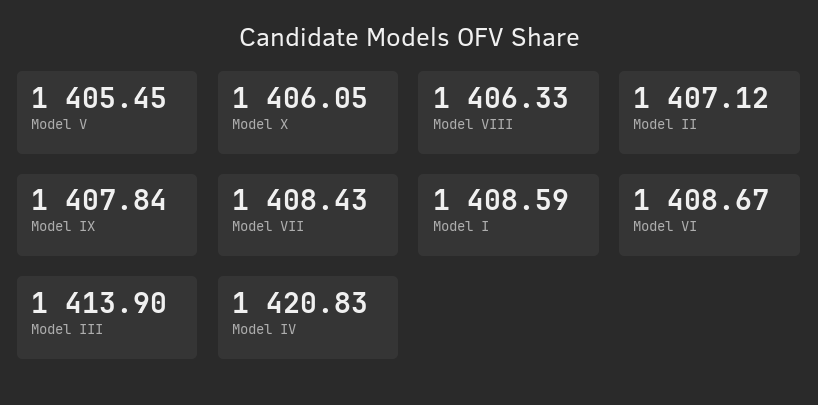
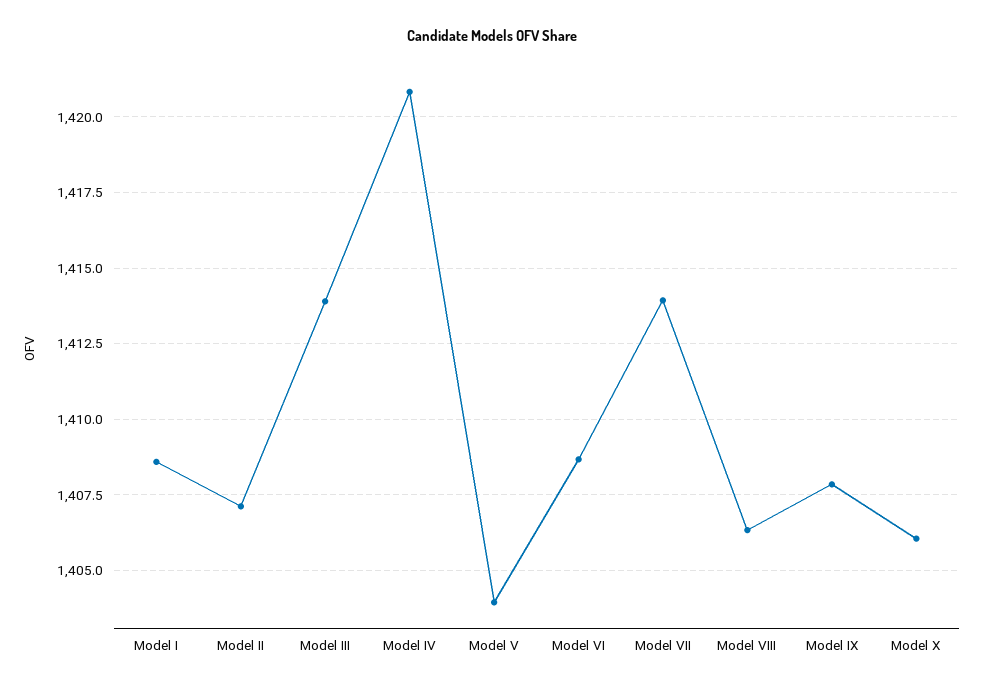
Model V: 1405.45 -> 1404
Model VII: 1408.43 -> 1414

